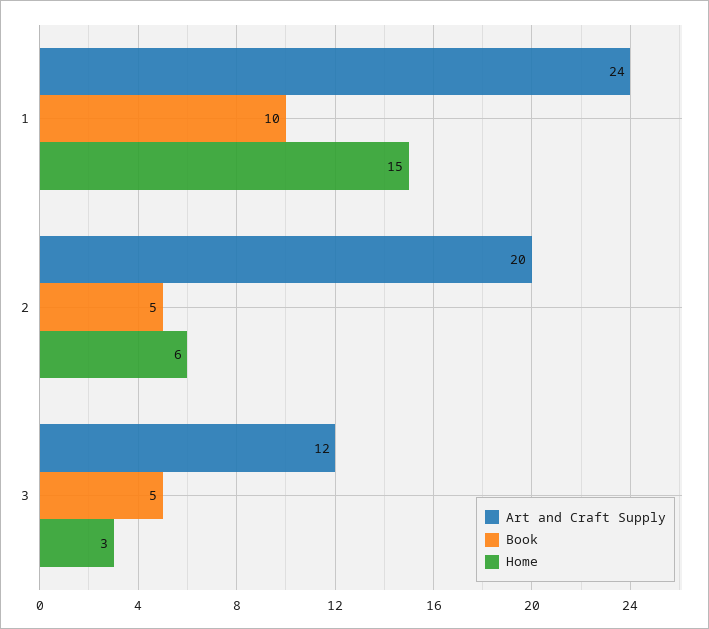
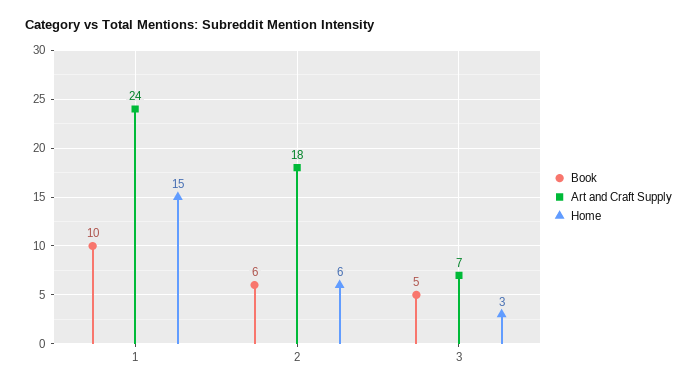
Art and Craft Supply, 2: 20 -> 18
Book, 2: 5 -> 6
Art and Craft Supply, 3: 12 -> 7

